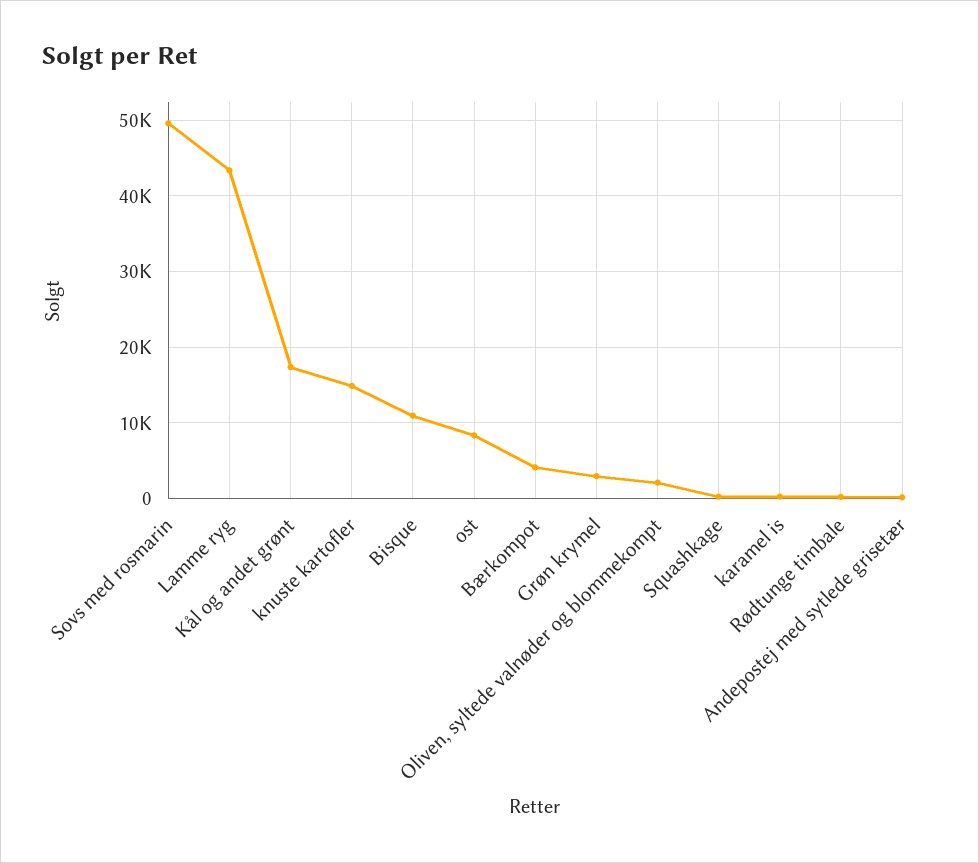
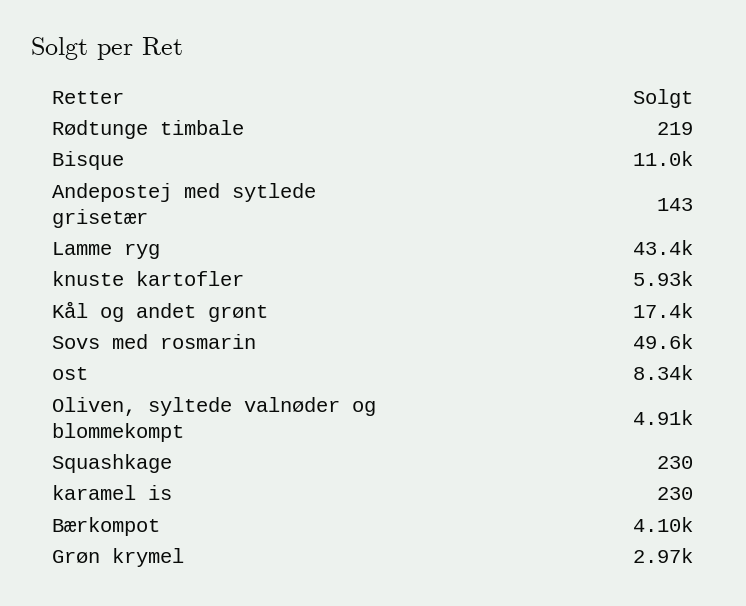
knuste kartofler: 15000 -> 5930
Oliven, syltede valnøder og blommekompt: 2000 -> 4910

